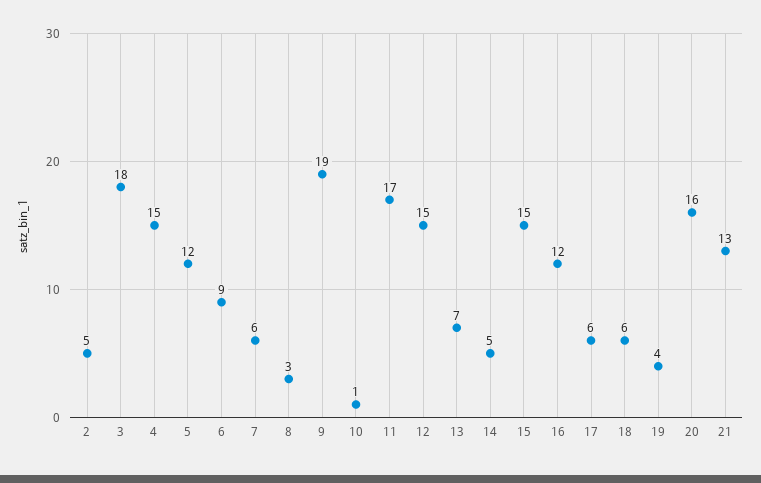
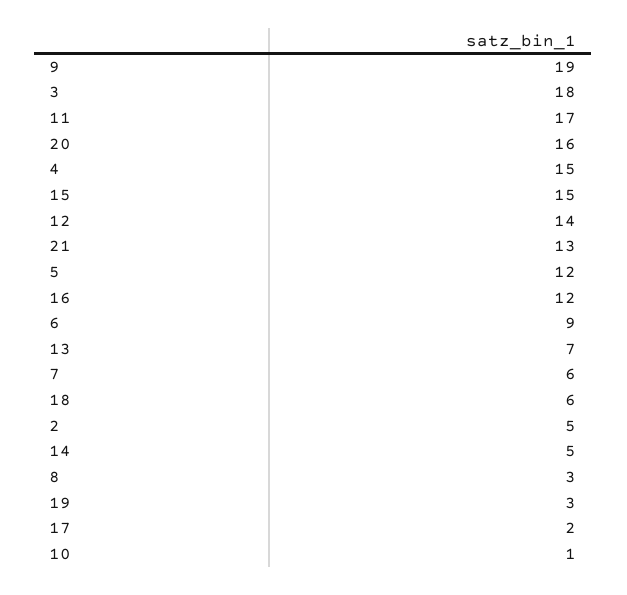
12: 15 -> 14
17: 6 -> 2
19: 4 -> 3

